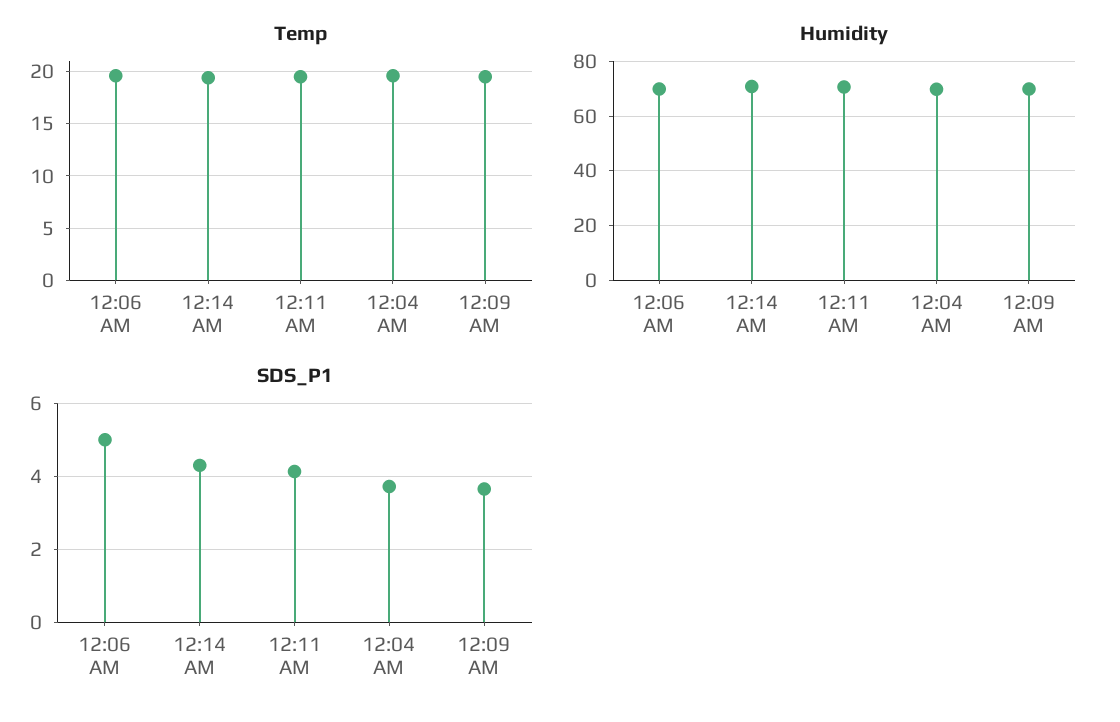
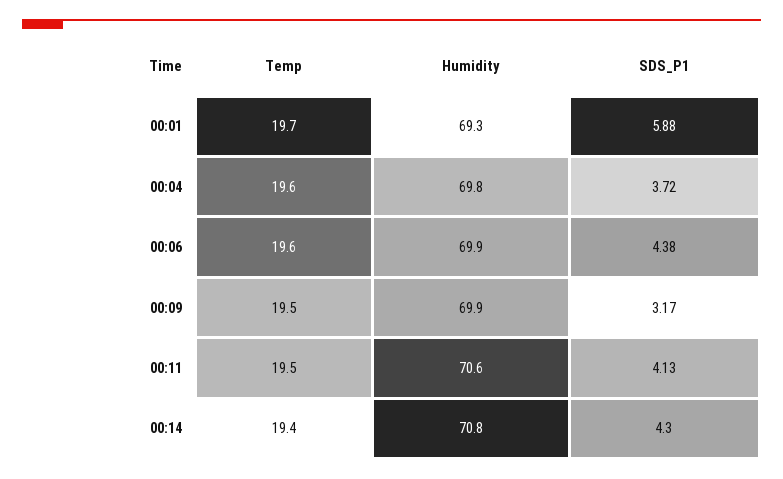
SDS_P1, 12:06 AM: 5 -> 4.38
SDS_P1, 12:09 AM: 3.6 -> 3.17
Temp, 00:01: none -> 19.7
Humidity, 00:01: none -> 69.3
SDS_P1, 00:01: none -> 5.88

